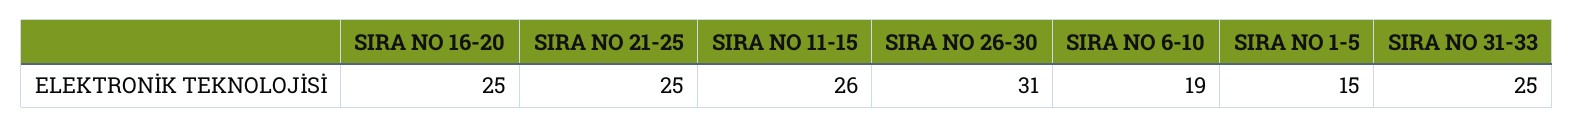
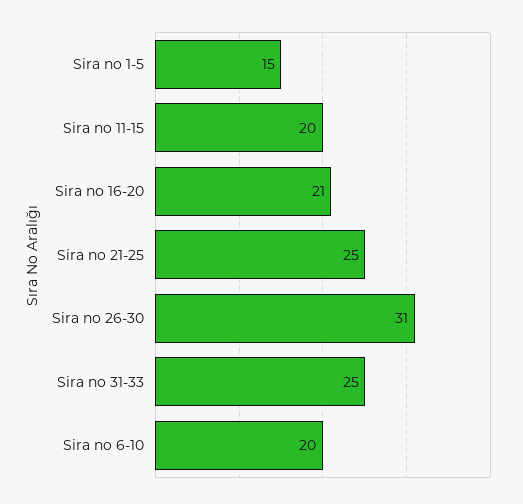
SIRA NO 16-20: 25 -> 21
SIRA NO 11-15: 26 -> 20
SIRA NO 6-10: 19 -> 20

